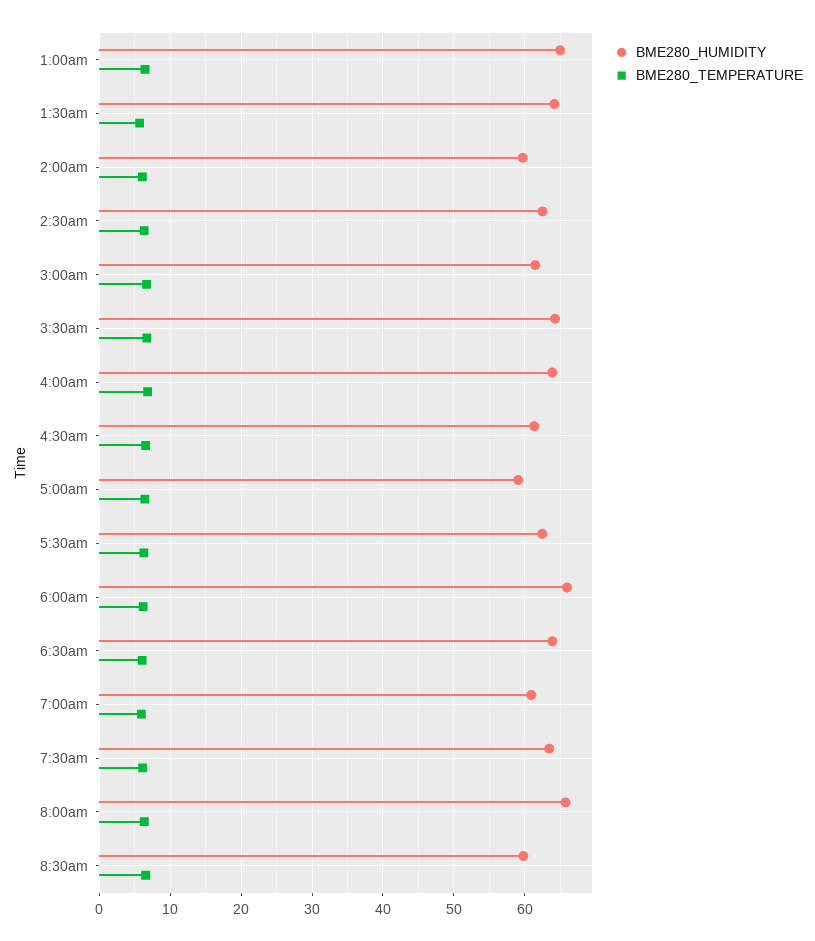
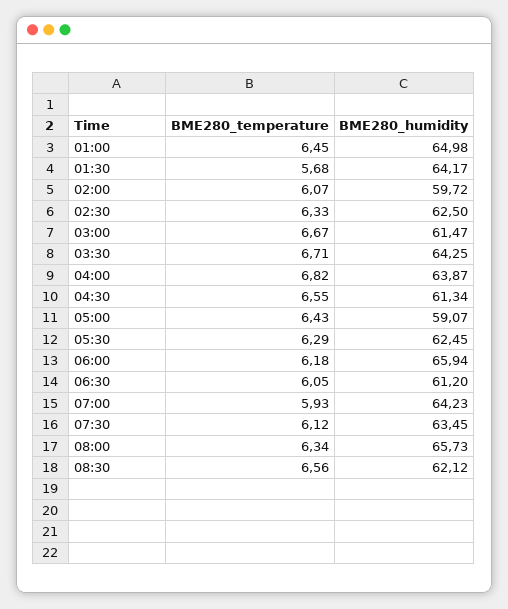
BME280_HUMIDITY, 6:30am: 64 -> 61.2
BME280_HUMIDITY, 7:00am: 61 -> 64.23
BME280_HUMIDITY, 8:30am: 60 -> 62.12

